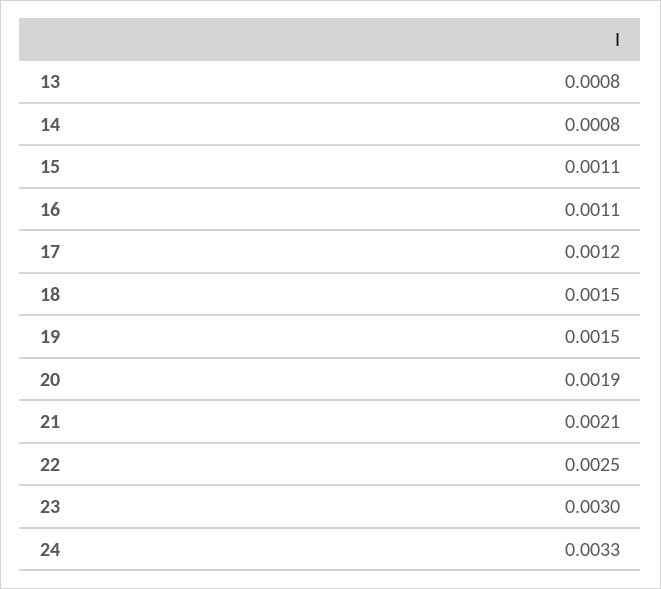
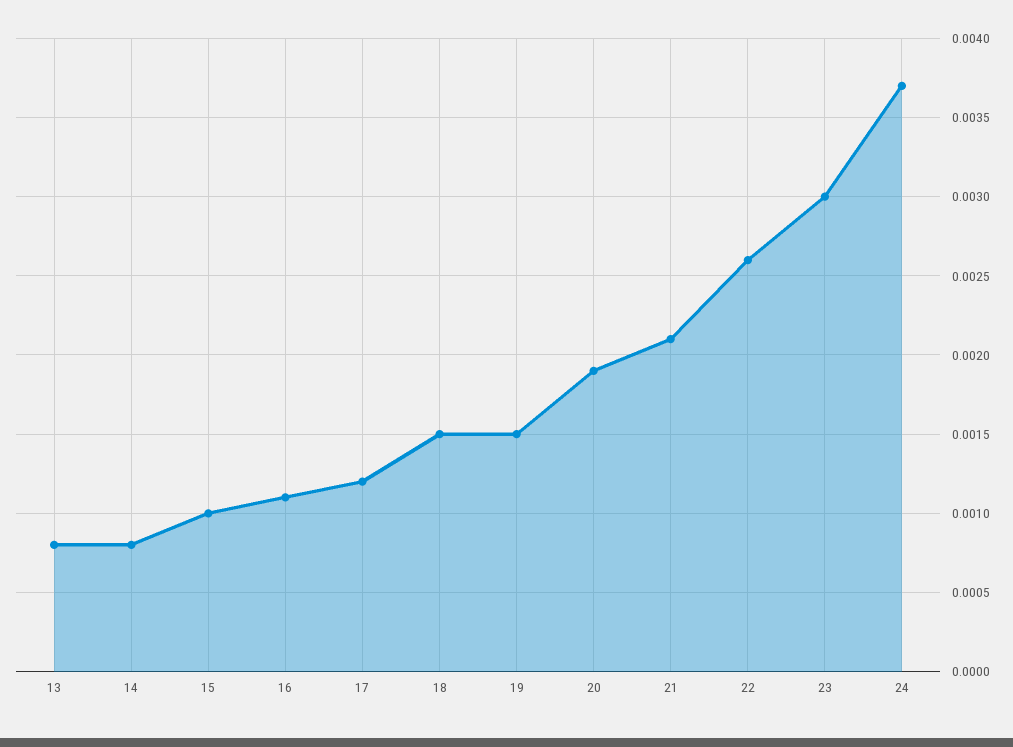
15: 0.0011 -> 0.001
22: 0.0025 -> 0.0026
24: 0.0033 -> 0.0037

